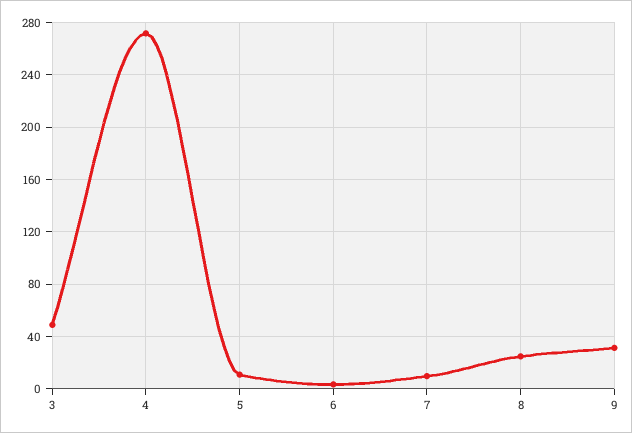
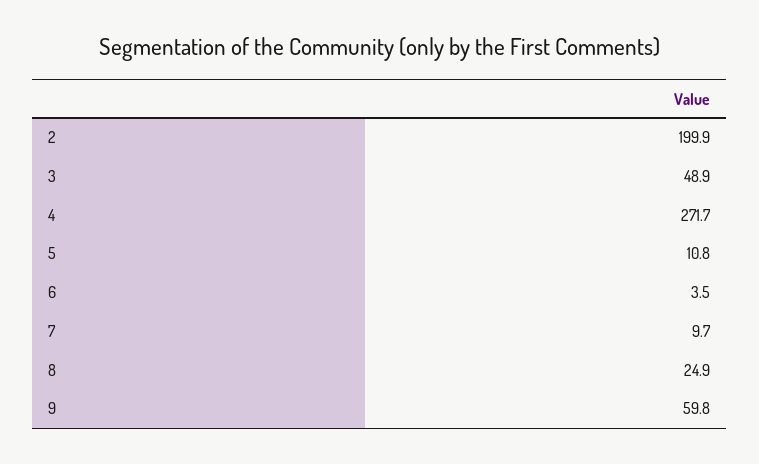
9: 30 -> 59.8
2: none -> 199.9

